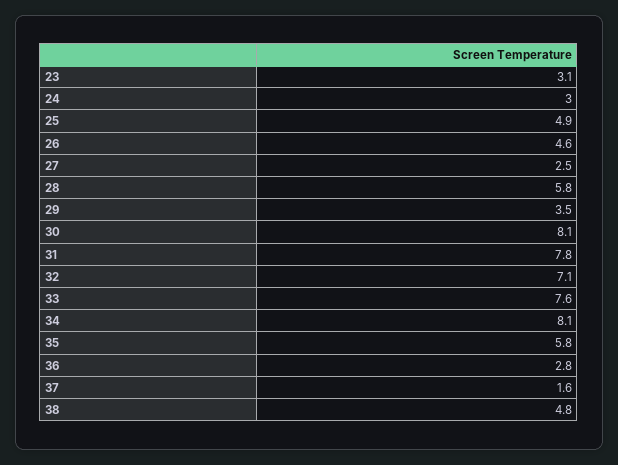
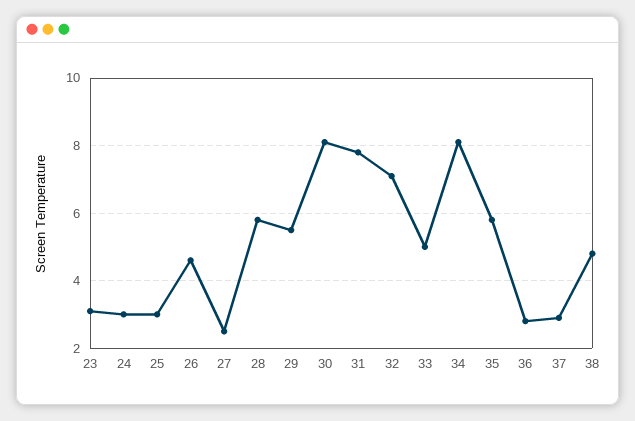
25: 4.9 -> 3
29: 3.5 -> 5.5
33: 7.6 -> 5
37: 1.6 -> 3

